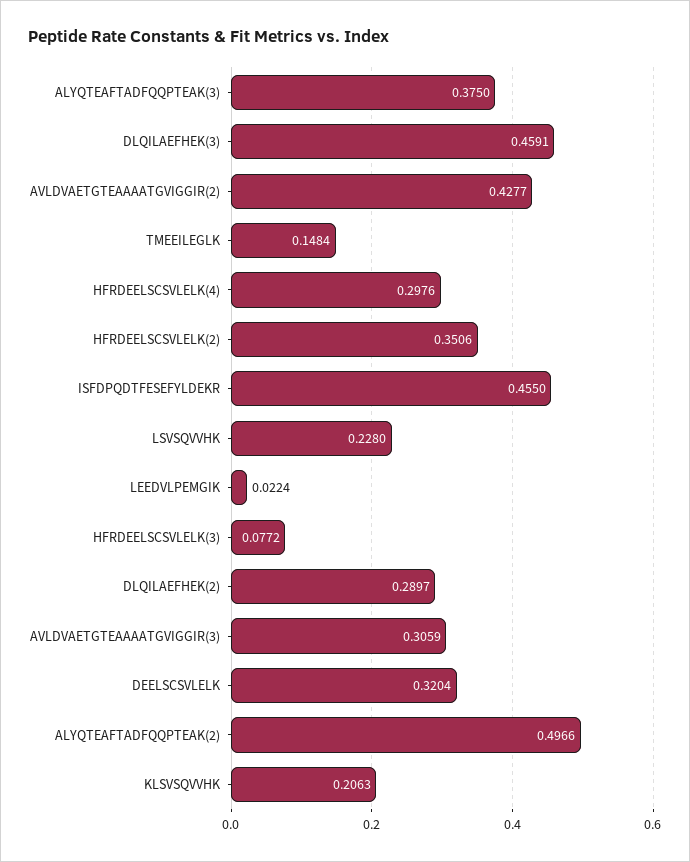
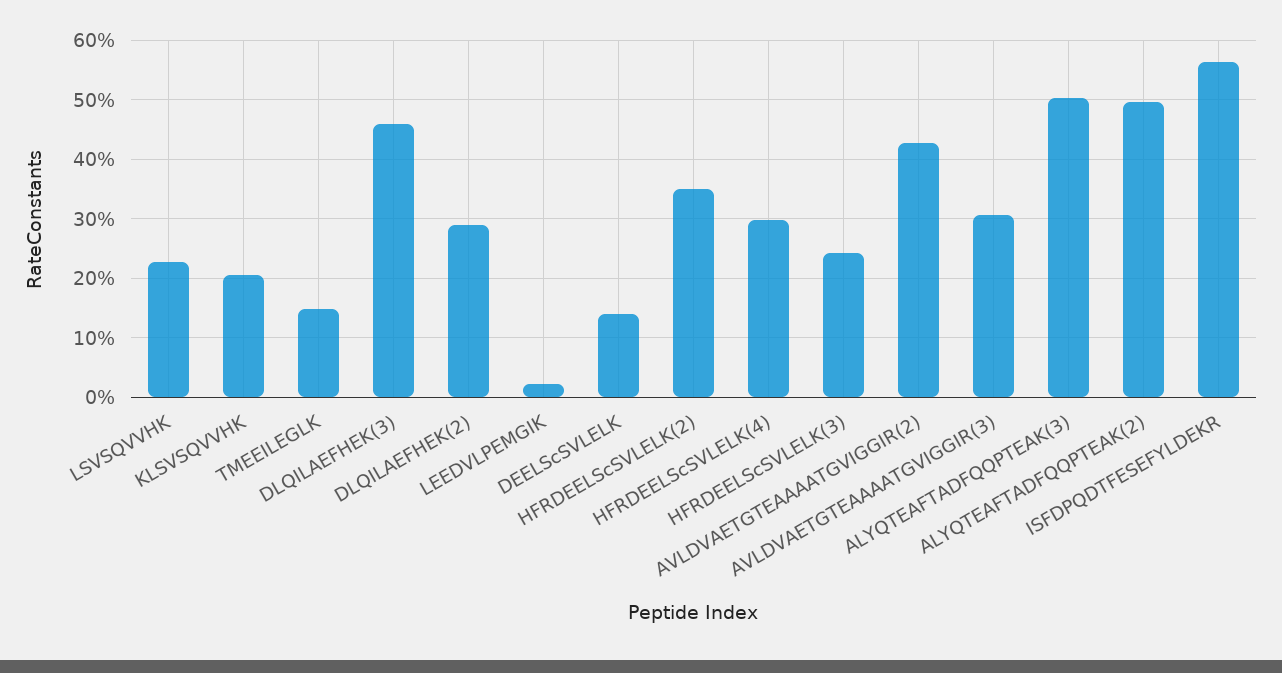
ALYQTEAFTADFQQPTEAK(3): 0.375 -> 0.5
ISFDPQDTFESEFYLDEKR: 0.455 -> 0.56
HFRDEELSCSVLELK(3): 0.0772 -> 0.24
DEELSCSVLELK: 0.3204 -> 0.14

